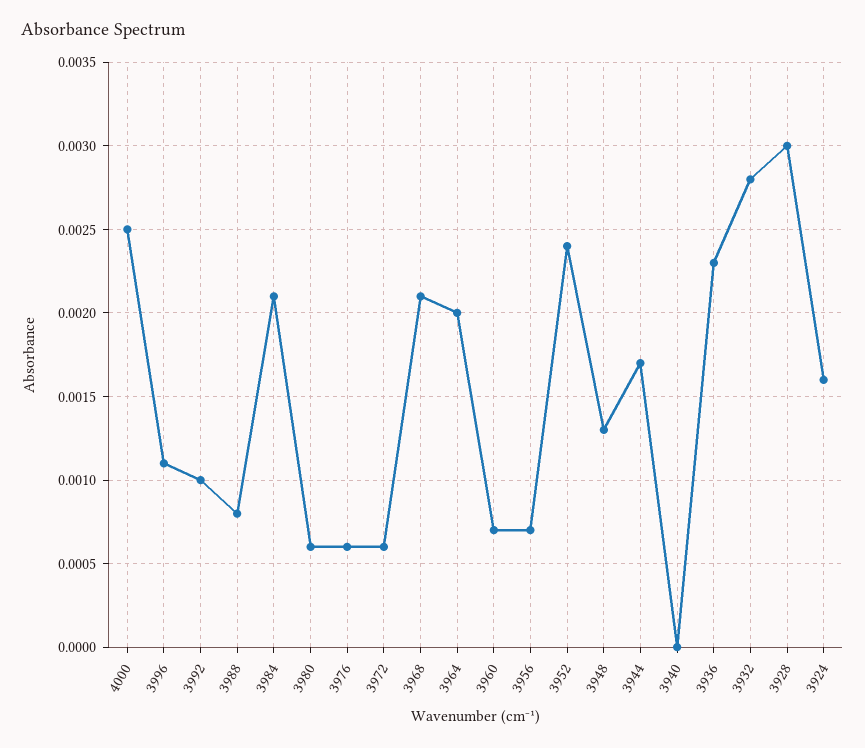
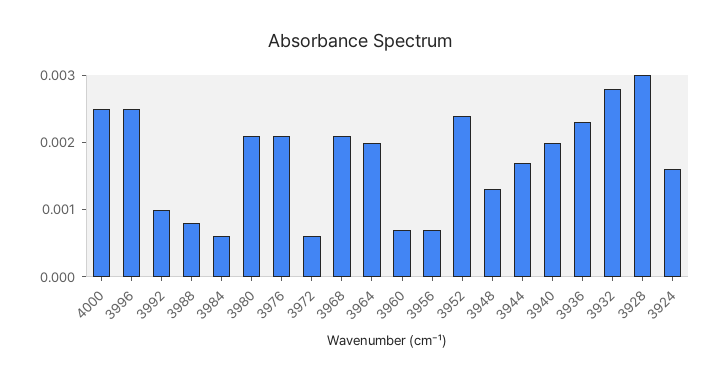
3996: 0.0011 -> 0.0025
3984: 0.0021 -> 0.0005
3980: 0.0006 -> 0.002
3976: 0.0006 -> 0.002
3940: 0 -> 0.002

